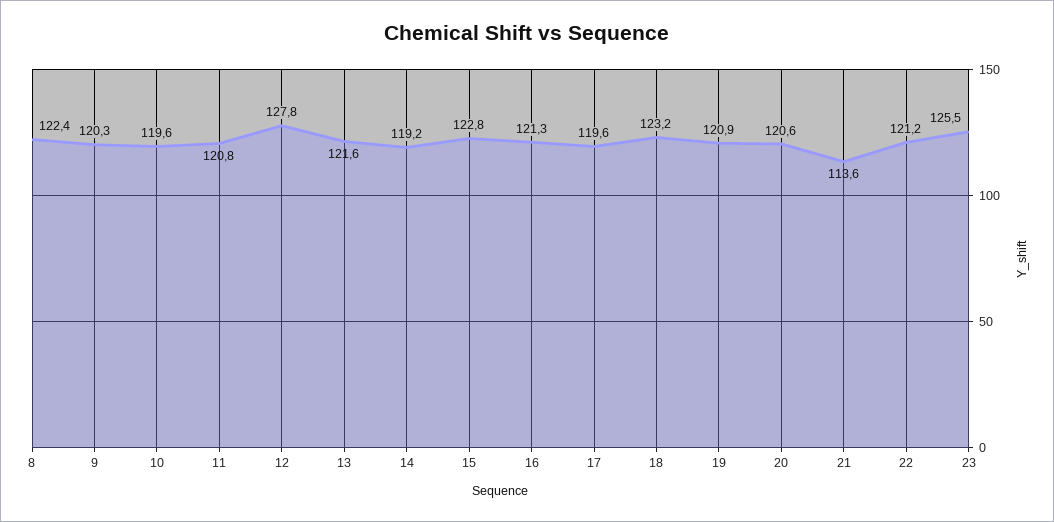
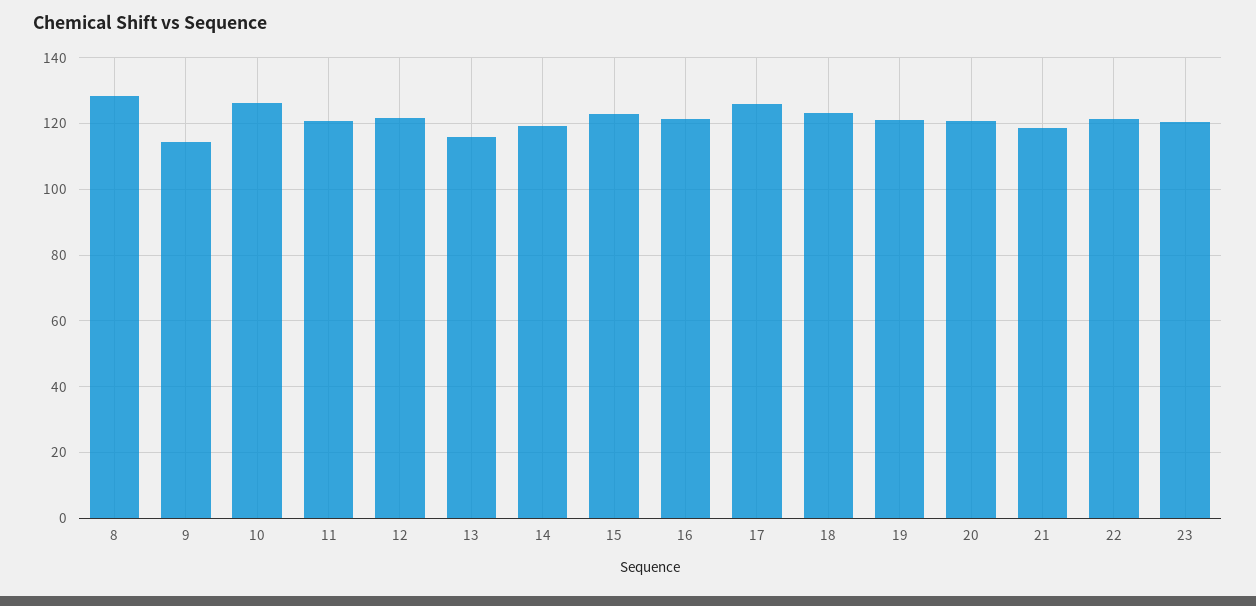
8: 122.4 -> 128
9: 120.3 -> 114
10: 119.6 -> 126
12: 127.8 -> 122
13: 121.6 -> 116
17: 119.6 -> 126
21: 113.6 -> 118
23: 125.5 -> 120

